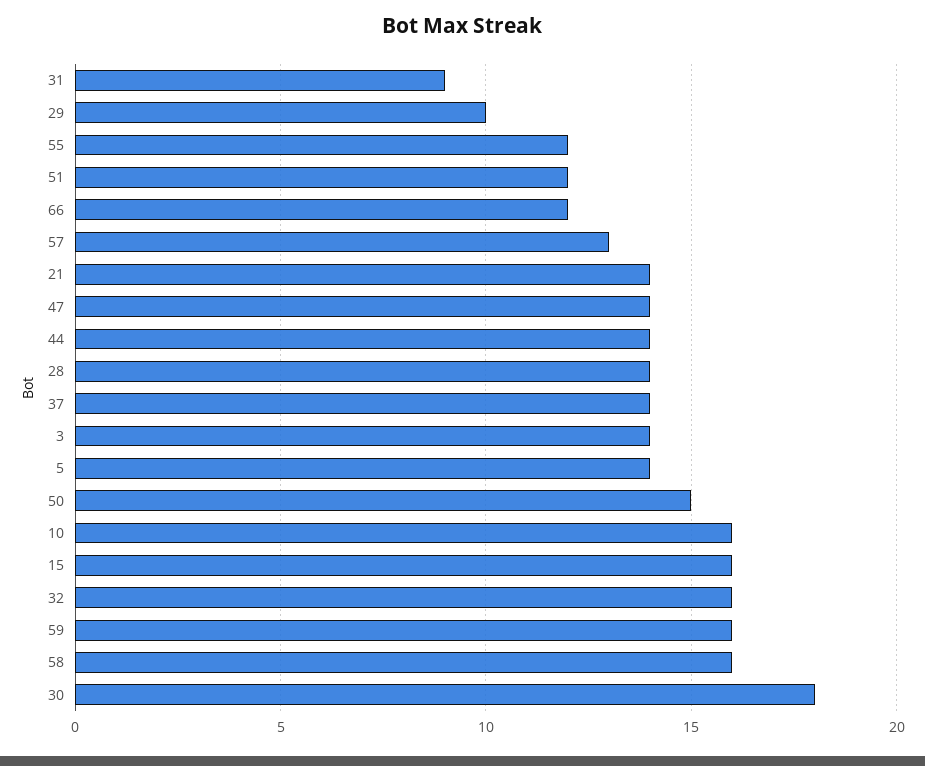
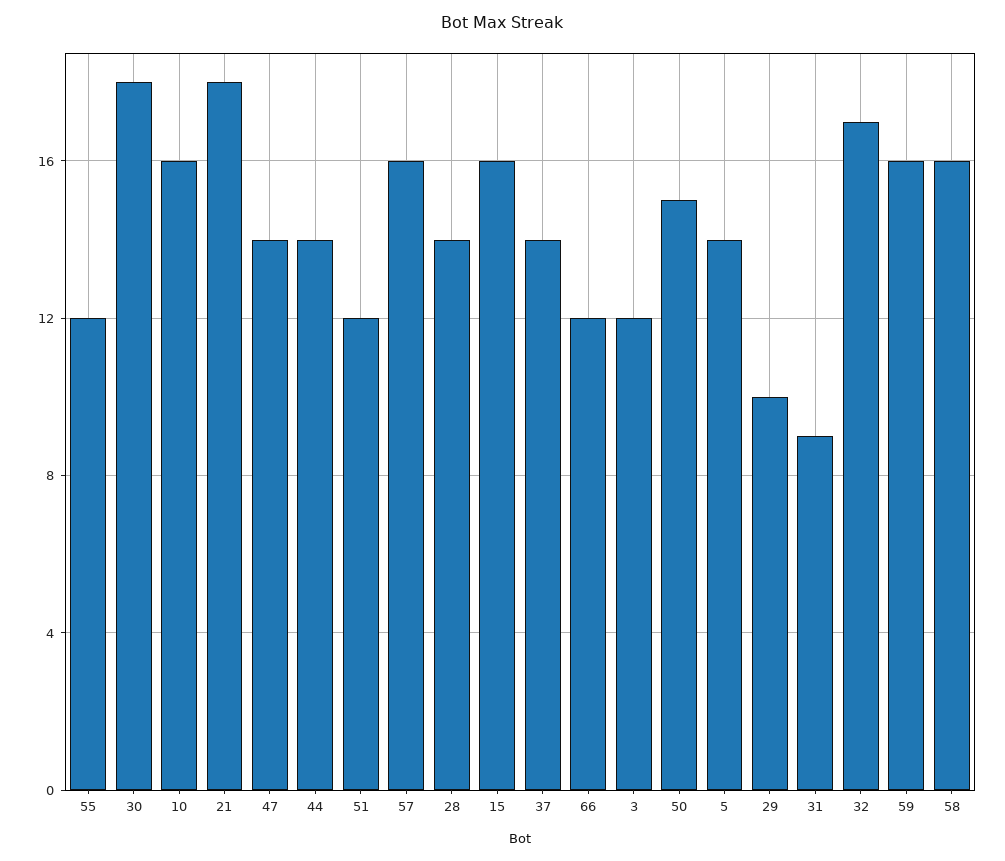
57: 13 -> 16
21: 14 -> 18
3: 14 -> 12
32: 16 -> 17

